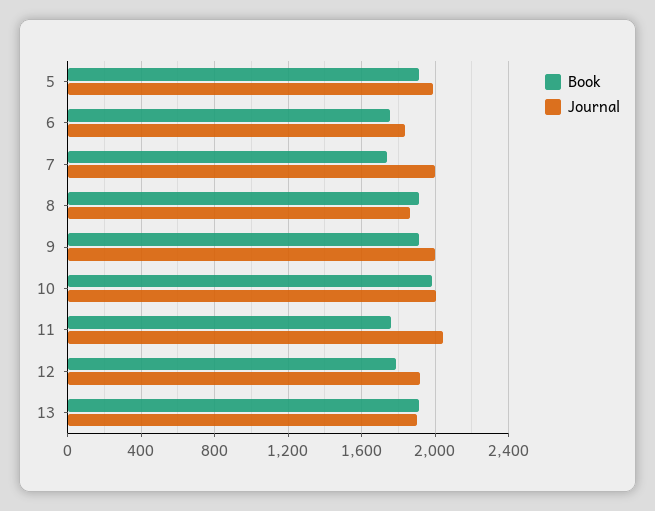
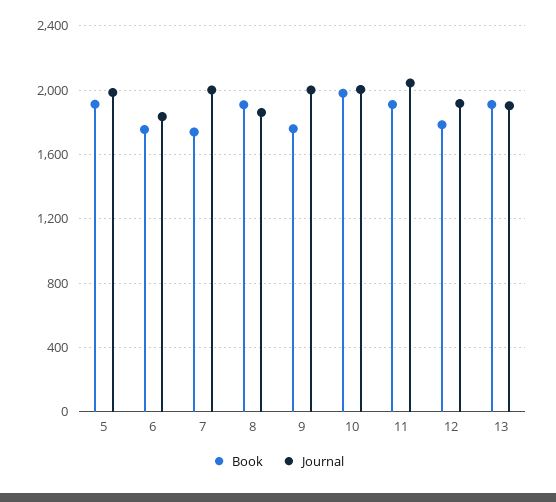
Book, 9: 1900 -> 1750
Book, 11: 1750 -> 1900

